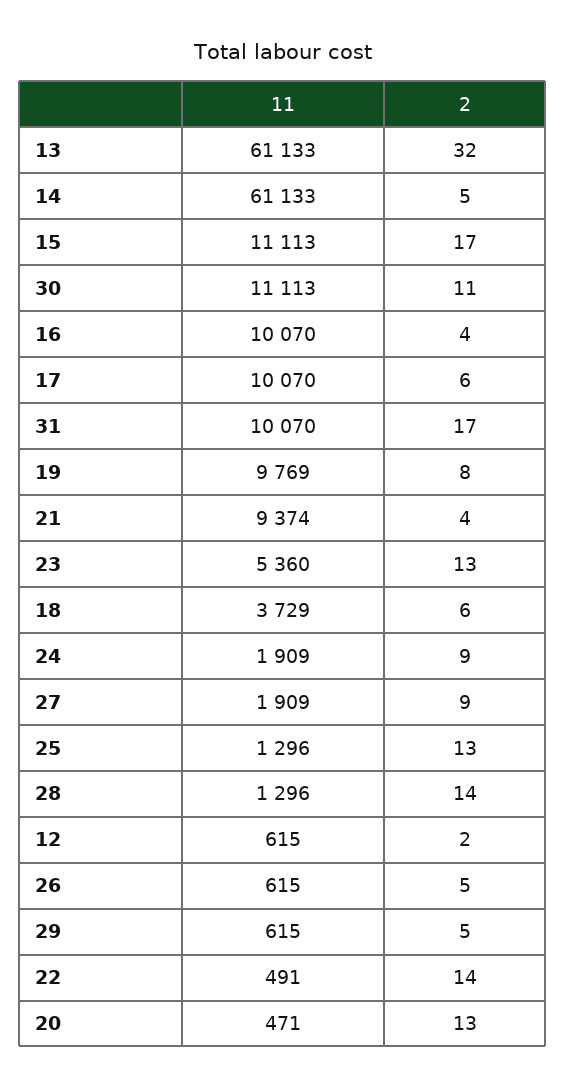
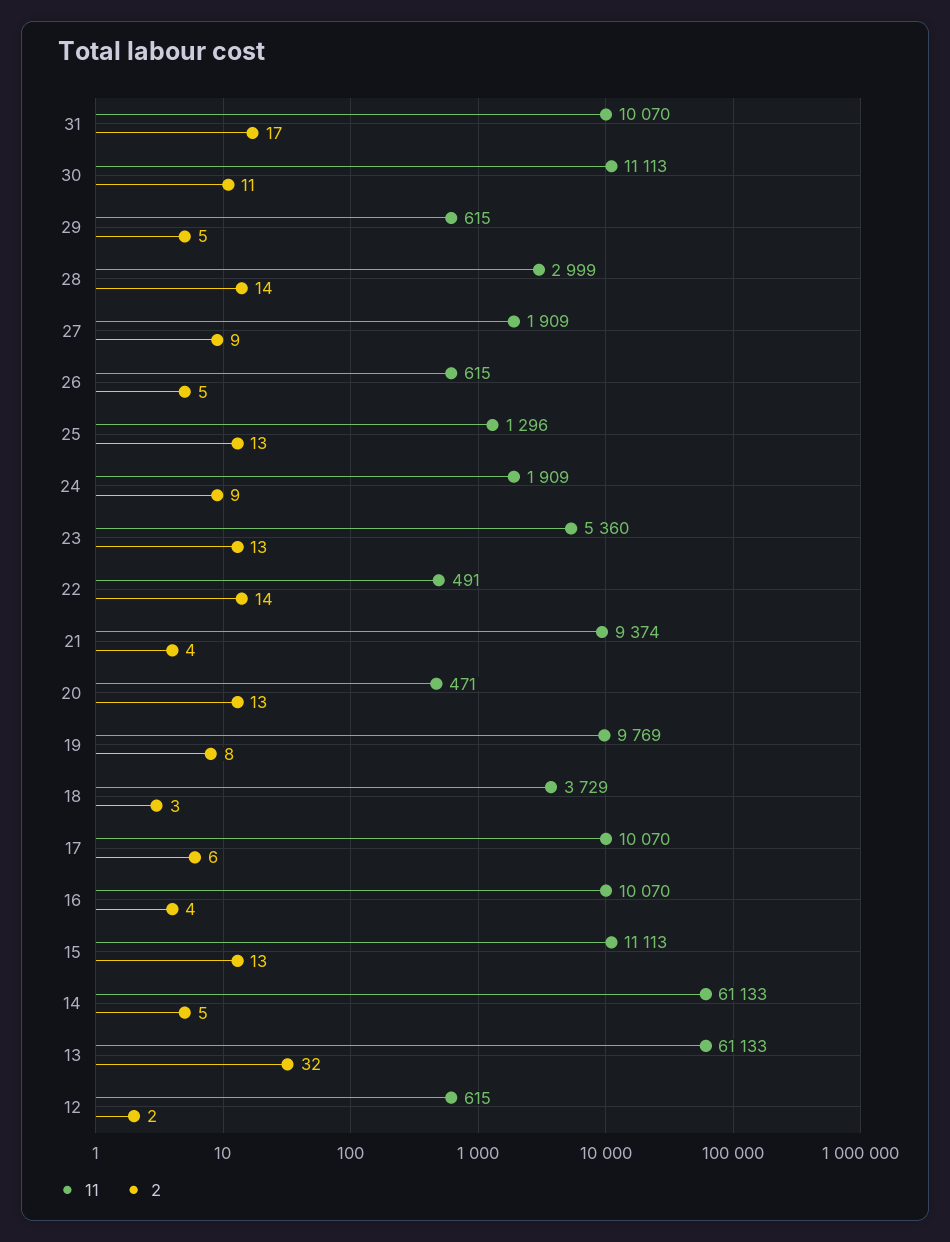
2, 15: 17 -> 13
2, 18: 6 -> 3
11, 28: 1296 -> 2999

